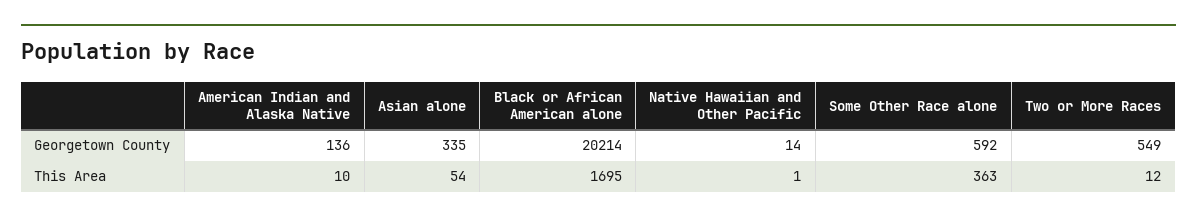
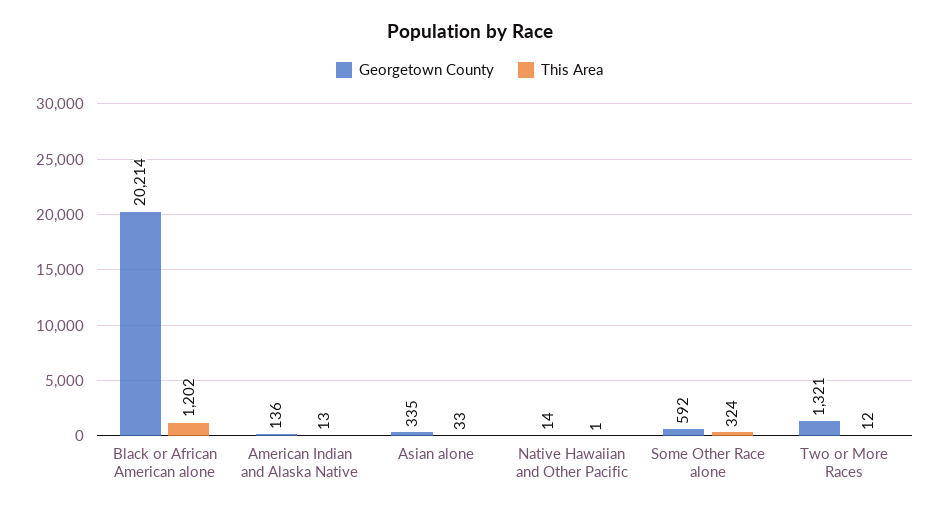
Georgetown County, Two or More Races: 549 -> 1321
This Area, American Indian and Alaska Native: 10 -> 13
This Area, Asian alone: 54 -> 33
This Area, Black or African American alone: 1695 -> 1202
This Area, Some Other Race alone: 363 -> 324

